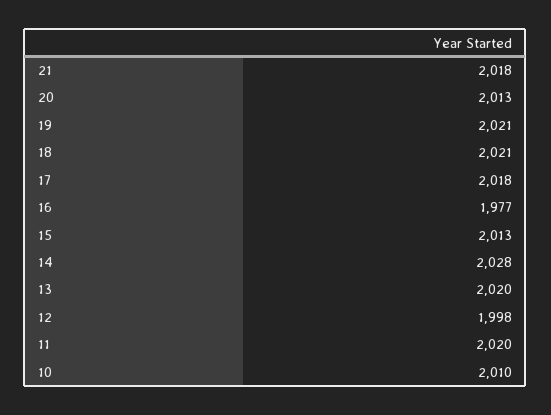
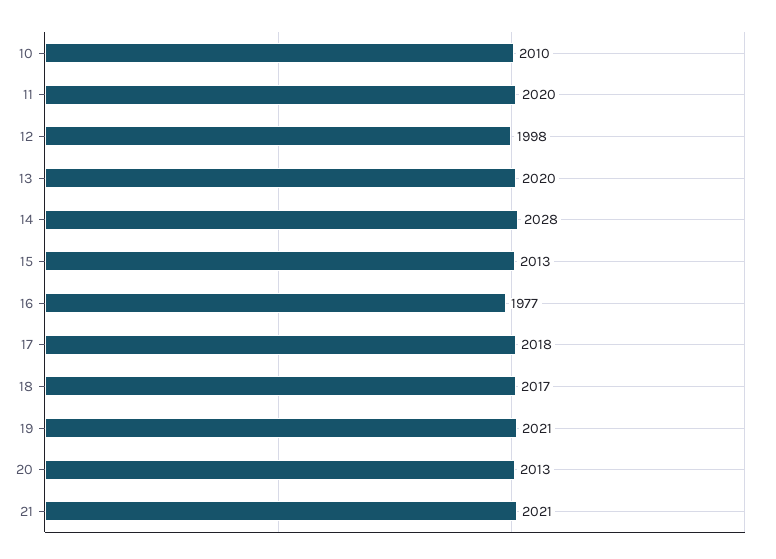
21: 2018 -> 2021
18: 2021 -> 2017

